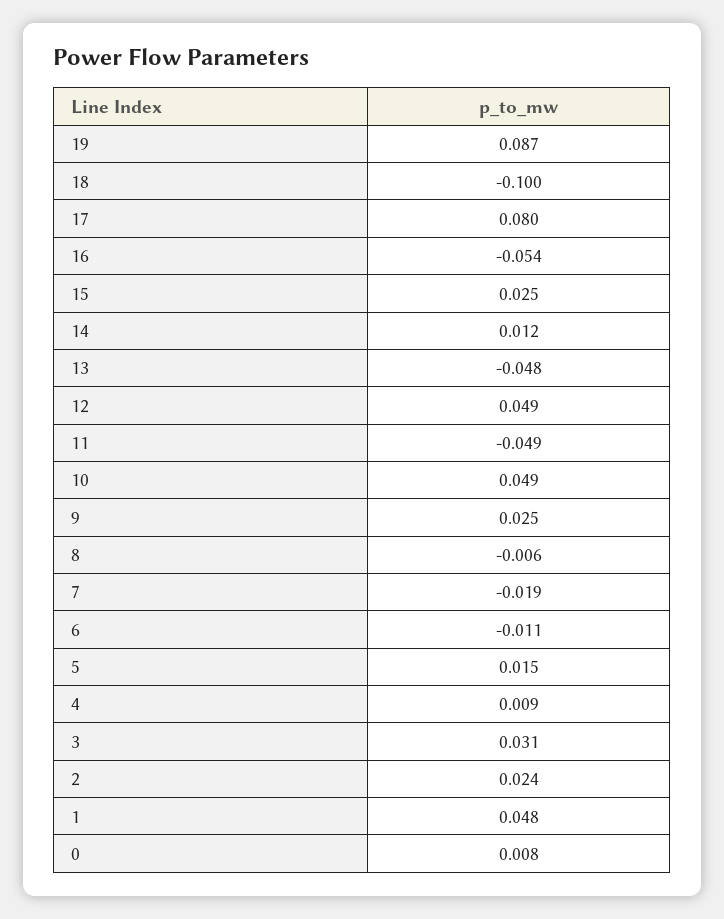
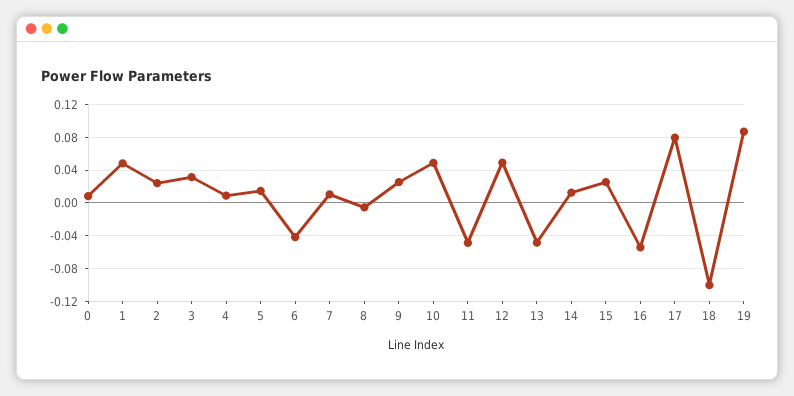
7: -0.019 -> 0.01
6: -0.011 -> -0.04

